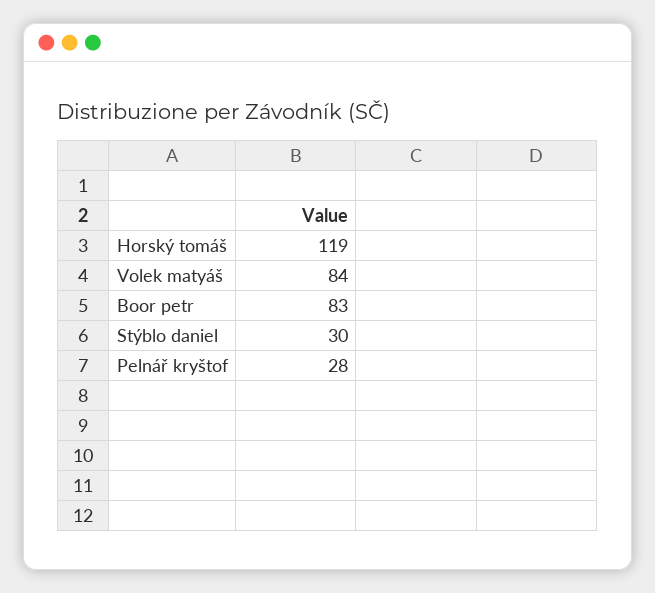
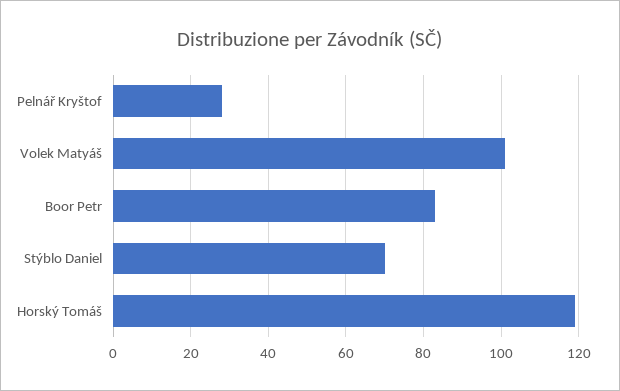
Volek matyáš: 84 -> 100
Stýblo daniel: 30 -> 70

